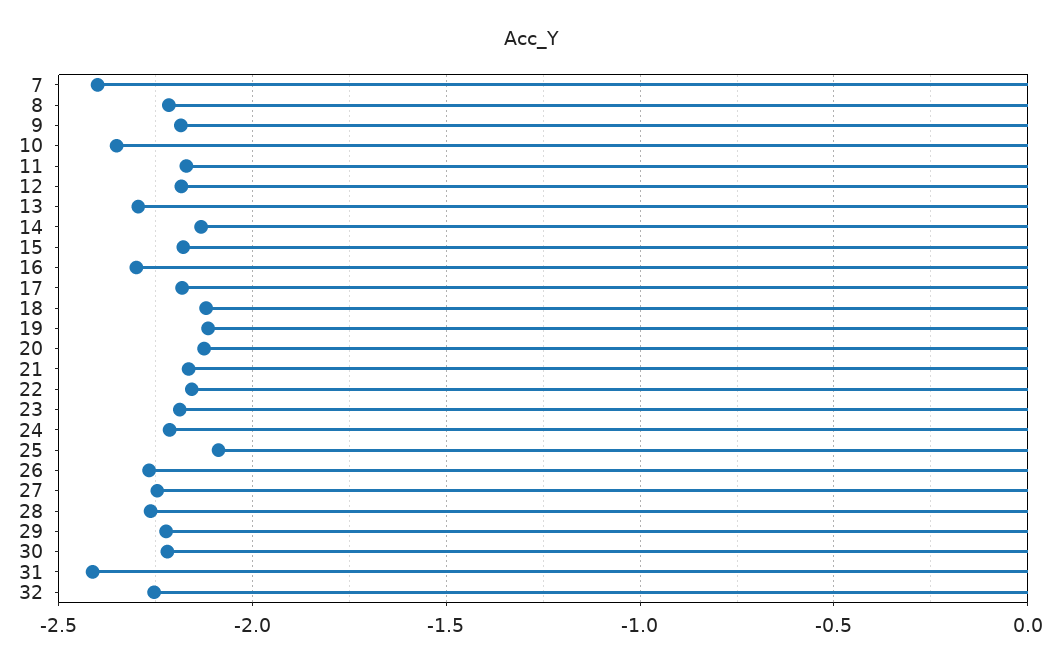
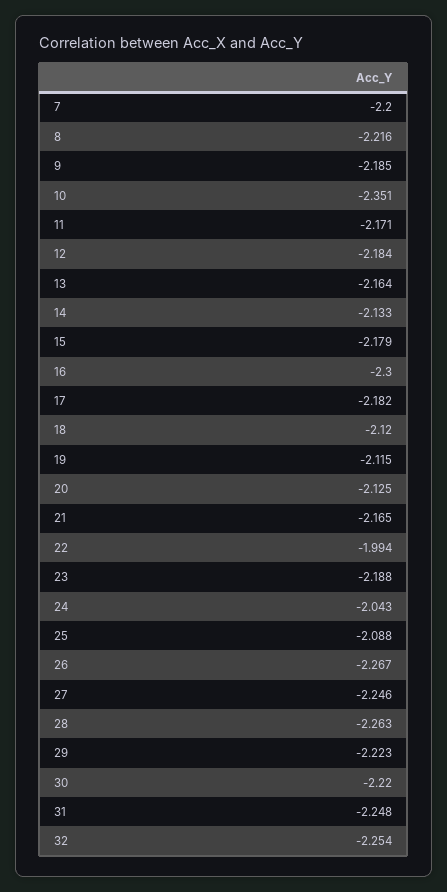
7: -2.4 -> -2.2
13: -2.3 -> -2.164
22: -2.15 -> -1.994
24: -2.2 -> -2.043
31: -2.4 -> -2.248

